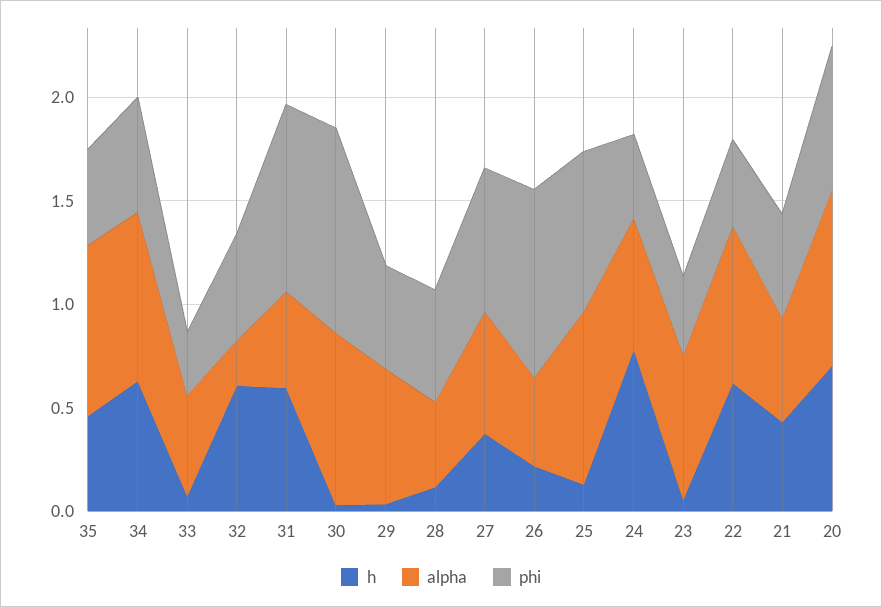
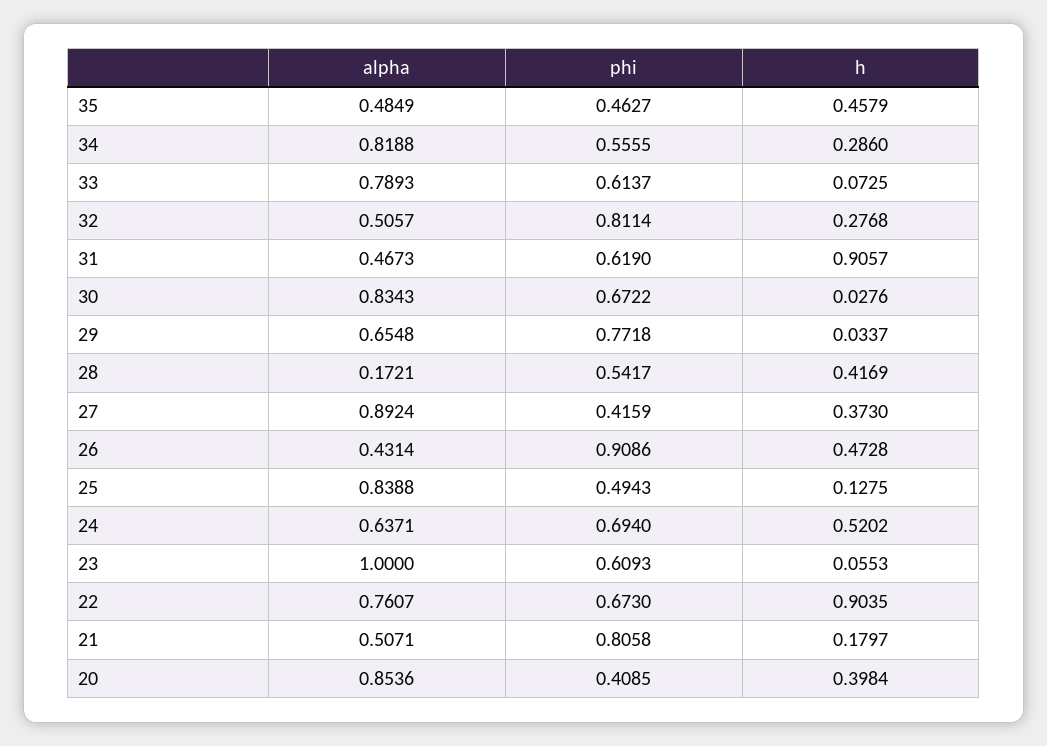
alpha, 35: 0.8 -> 0.4849
h, 34: 0.6 -> 0.286
alpha, 33: 0.5 -> 0.7893
phi, 33: 0.3 -> 0.6137
h, 32: 0.6 -> 0.2768
alpha, 32: 0.2 -> 0.5057
phi, 32: 0.5 -> 0.8114
h, 31: 0.6 -> 0.9057
phi, 31: 0.9 -> 0.619
phi, 30: 1 -> 0.6722
phi, 29: 0.5 -> 0.7718
h, 28: 0.1 -> 0.4169
alpha, 28: 0.4 -> 0.1721
alpha, 27: 0.6 -> 0.8924
phi, 27: 0.7 -> 0.4159
h, 26: 0.2 -> 0.4728
phi, 25: 0.8 -> 0.4943
h, 24: 0.8 -> 0.5202
phi, 24: 0.4 -> 0.694
alpha, 23: 0.7 -> 1
phi, 23: 0.4 -> 0.6093
h, 22: 0.6 -> 0.9035
phi, 22: 0.4 -> 0.673
h, 21: 0.4 -> 0.1797
phi, 21: 0.5 -> 0.8058
h, 20: 0.7 -> 0.3984
phi, 20: 0.7 -> 0.4085

